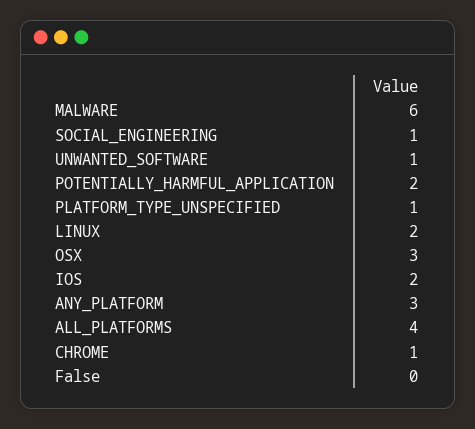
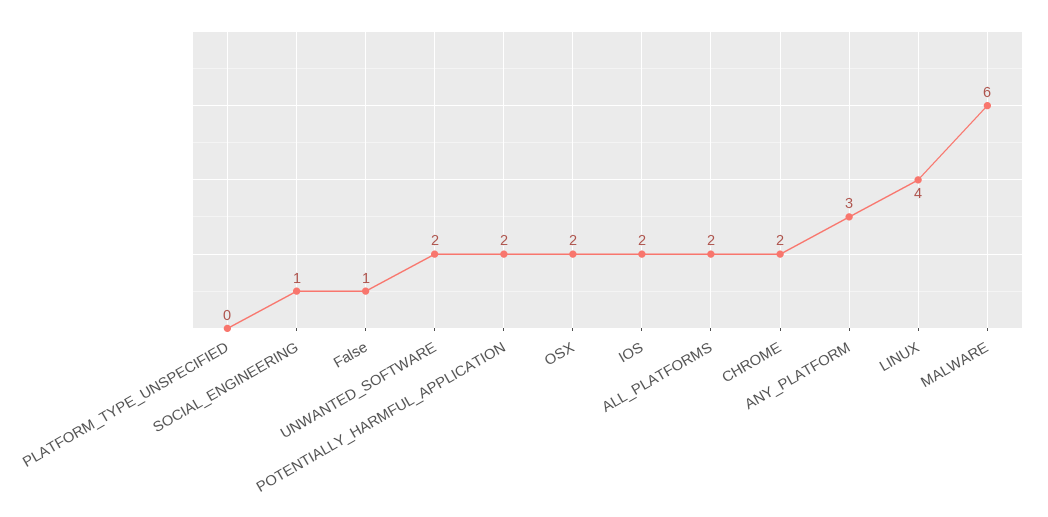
UNWANTED_SOFTWARE: 1 -> 2
PLATFORM_TYPE_UNSPECIFIED: 1 -> 0
LINUX: 2 -> 4
OSX: 3 -> 2
ALL_PLATFORMS: 4 -> 2
CHROME: 1 -> 2
False: 0 -> 1

